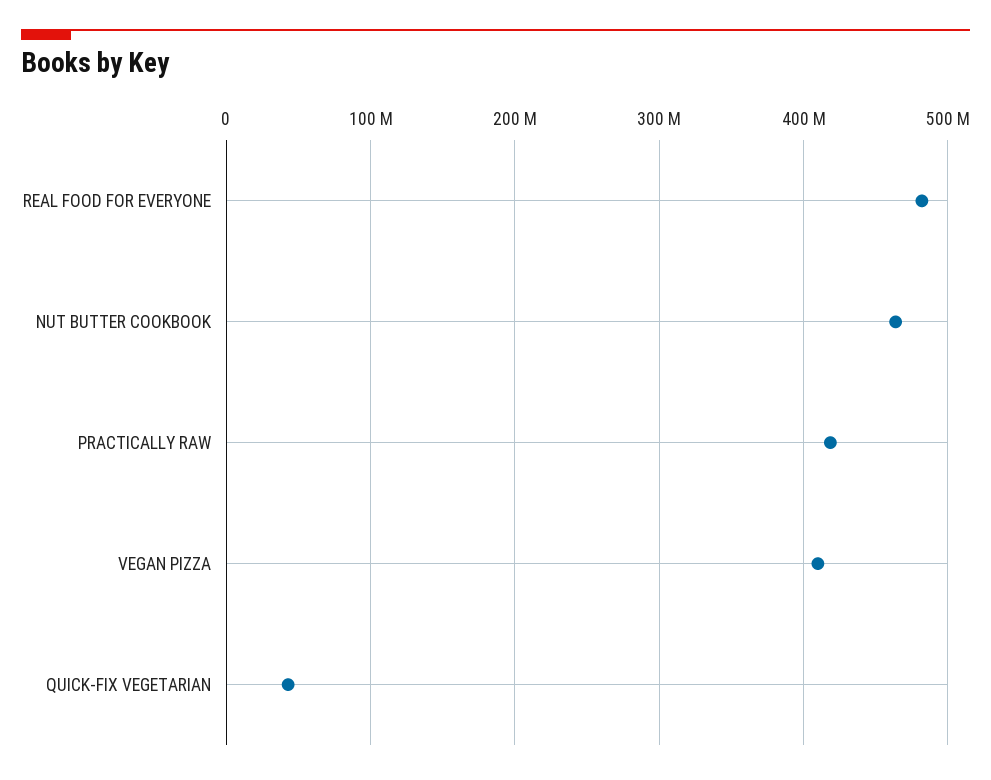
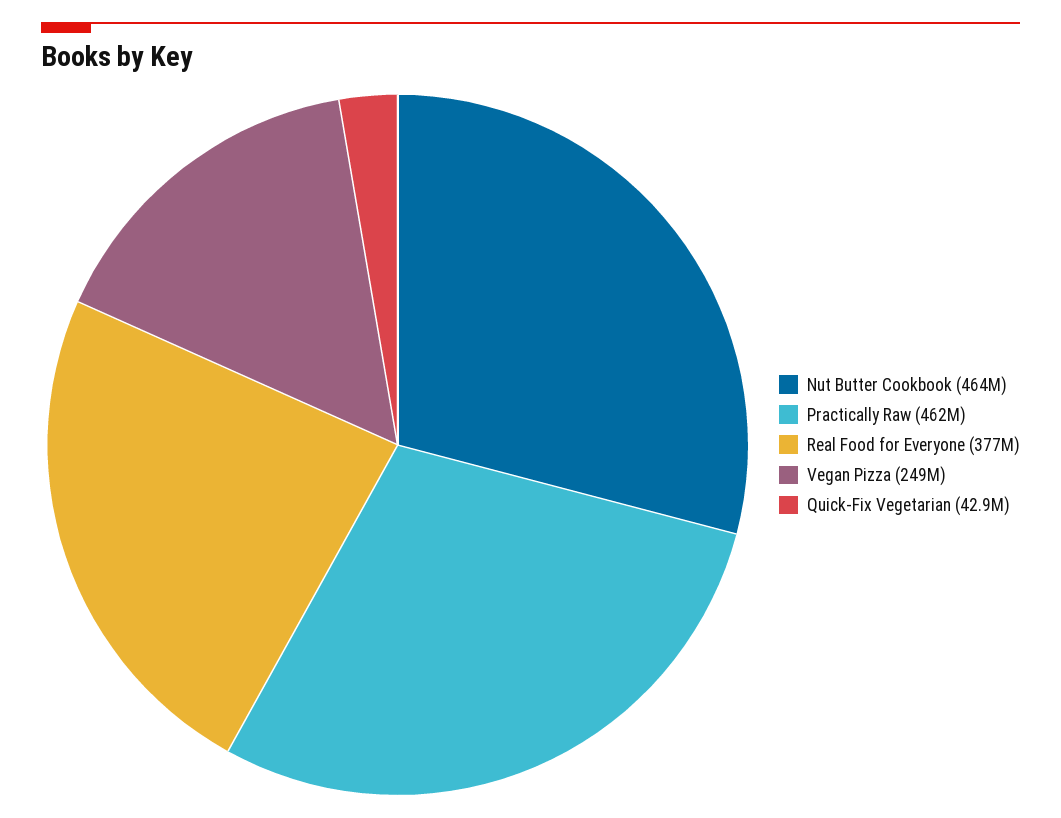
REAL FOOD FOR EVERYONE: 480000000 -> 377000000
PRACTICALLY RAW: 420000000 -> 462000000
VEGAN PIZZA: 410000000 -> 249000000

